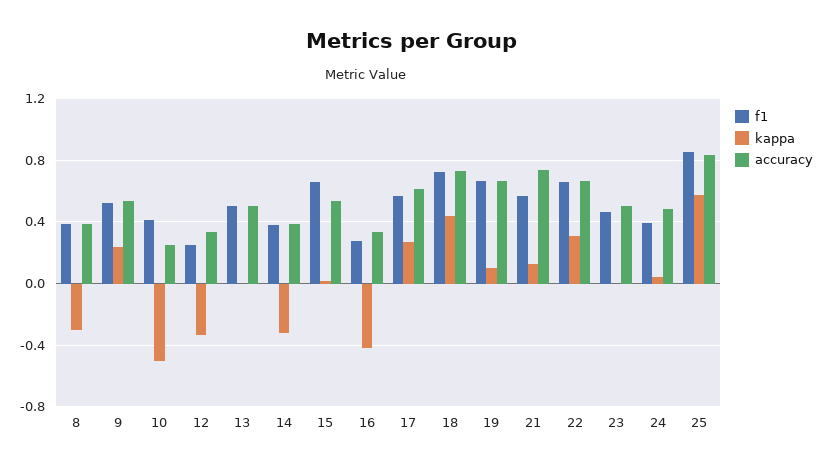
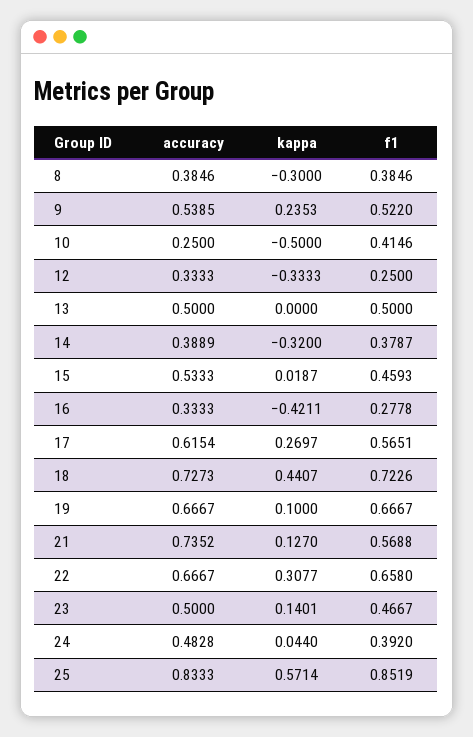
f1, 15: 0.65 -> 0.4593
kappa, 23: 0 -> 0.1401

